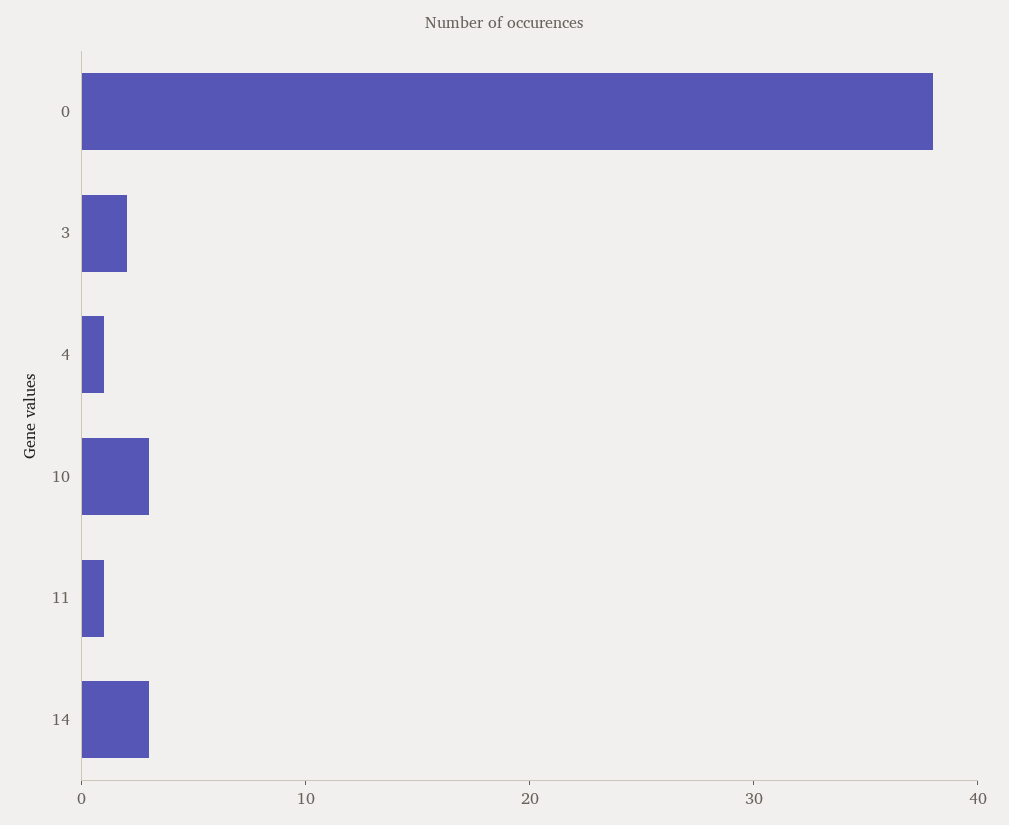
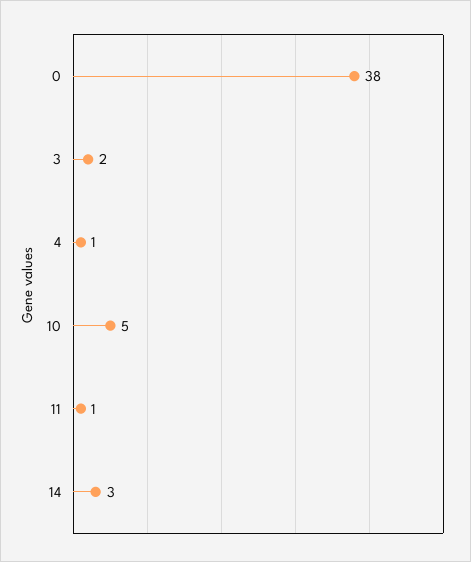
10: 3 -> 5

